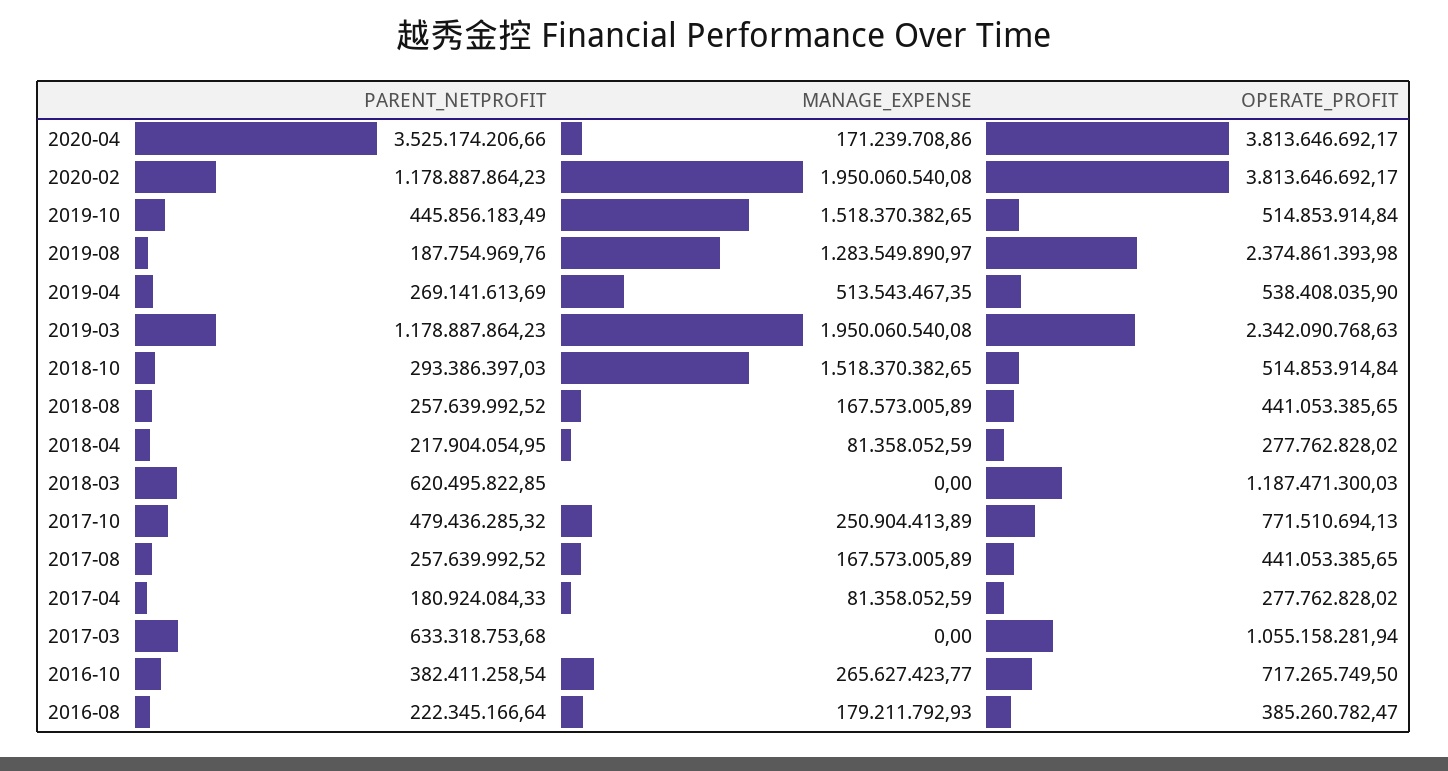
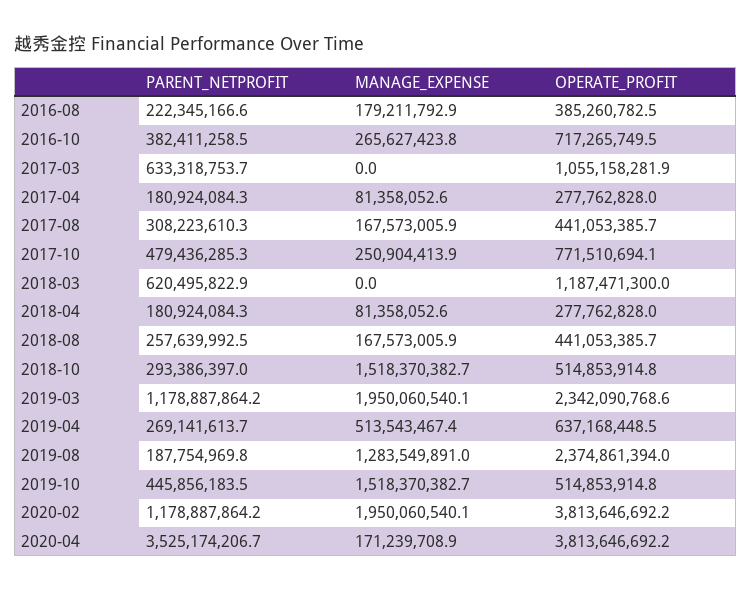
OPERATE_PROFIT, 2019-04: 538408035.9 -> 637168448.5
PARENT_NETPROFIT, 2018-04: 217904054.95 -> 180924084.3
PARENT_NETPROFIT, 2017-08: 257639992.52 -> 308223610.3

